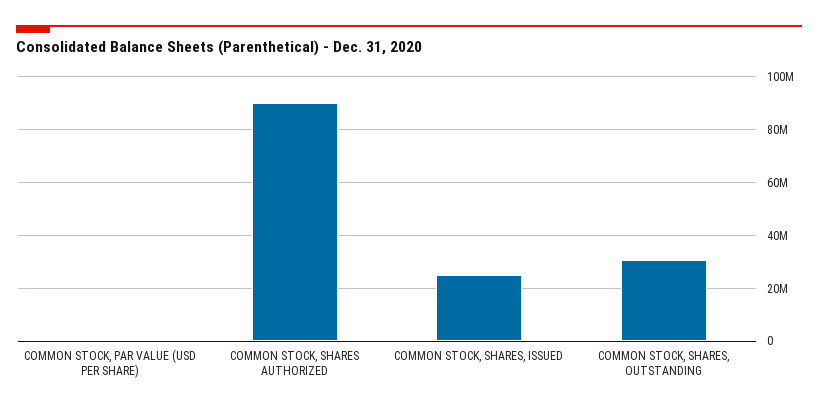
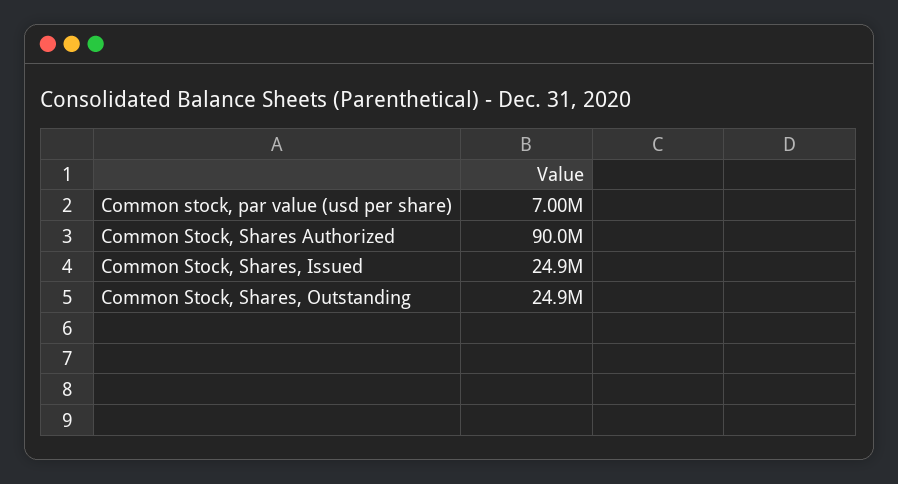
COMMON STOCK, PAR VALUE (USD PER SHARE): 0 -> 7000000
COMMON STOCK, SHARES, OUTSTANDING: 30000000 -> 24900000

